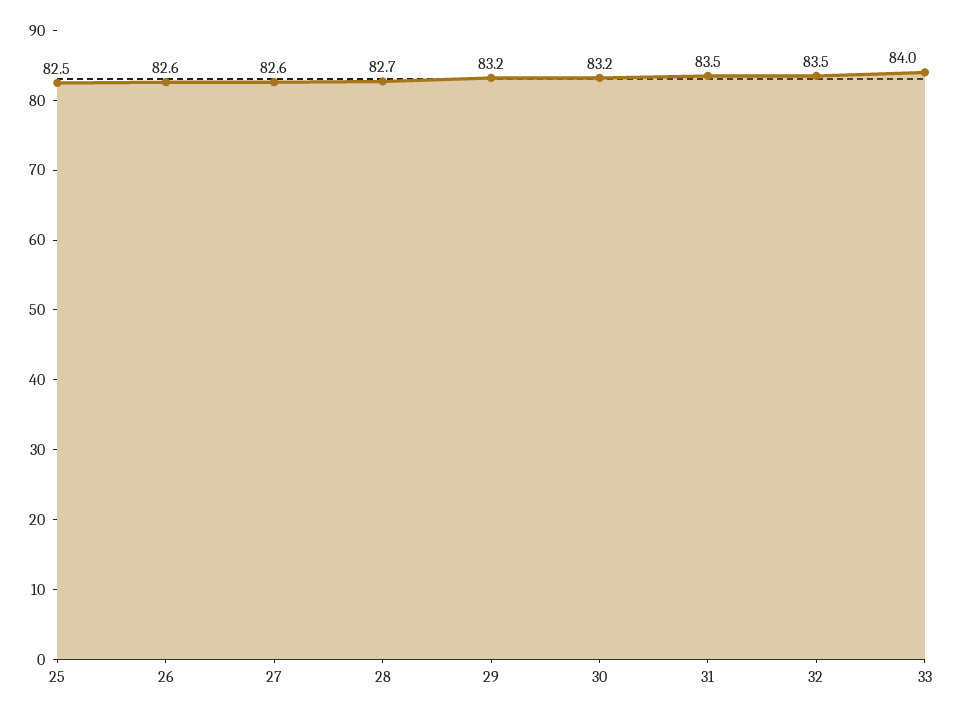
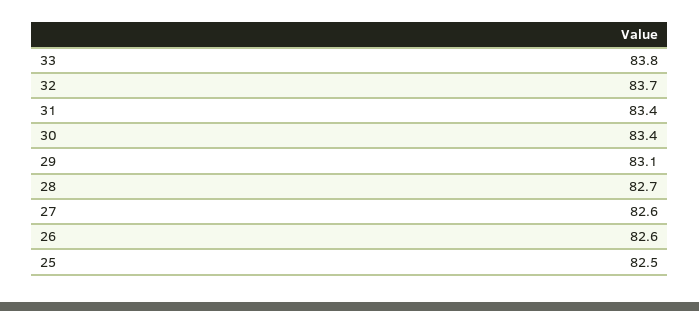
29: 83.2 -> 83.1
30: 83.2 -> 83.4
31: 83.5 -> 83.4
32: 83.5 -> 83.7
33: 84 -> 83.8

